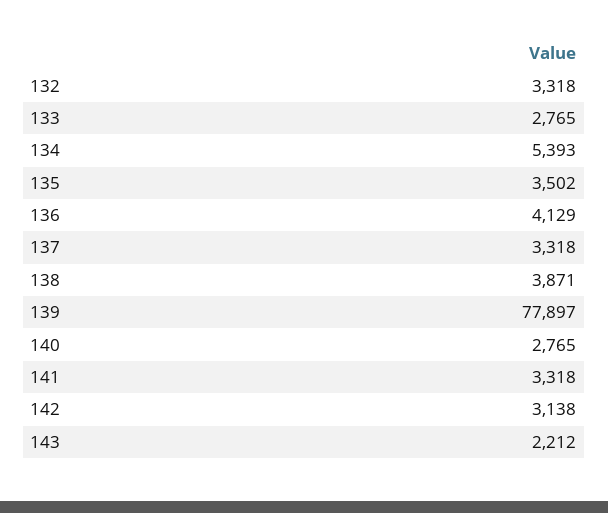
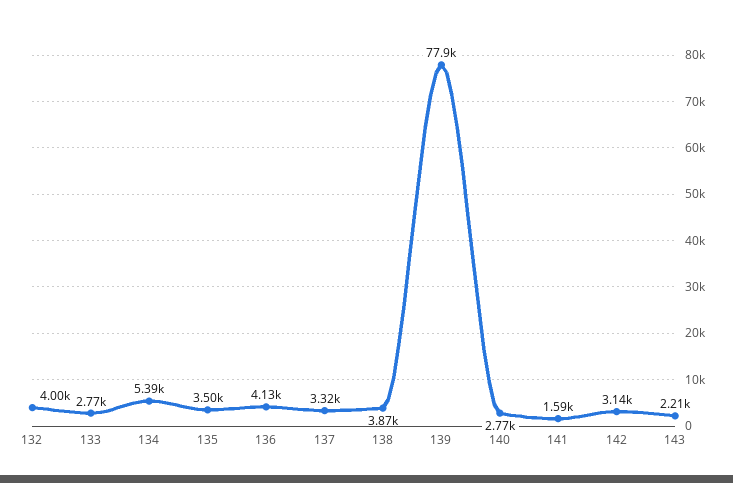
132: 3318 -> 4000
141: 3318 -> 1590

